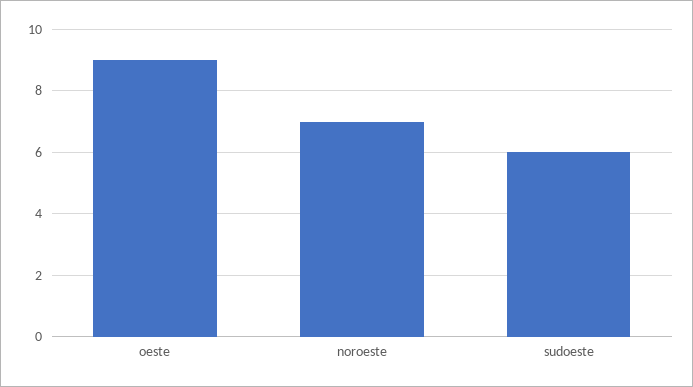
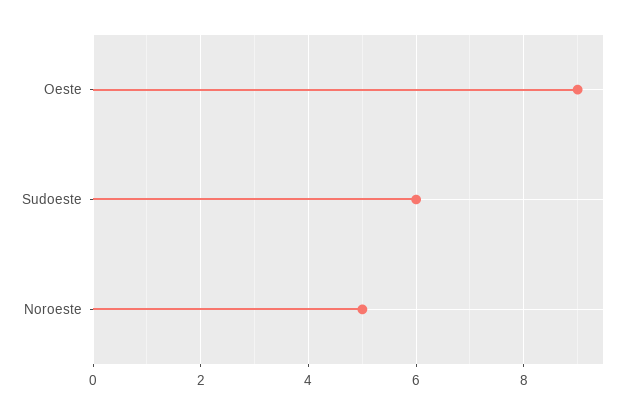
noroeste: 7 -> 5

